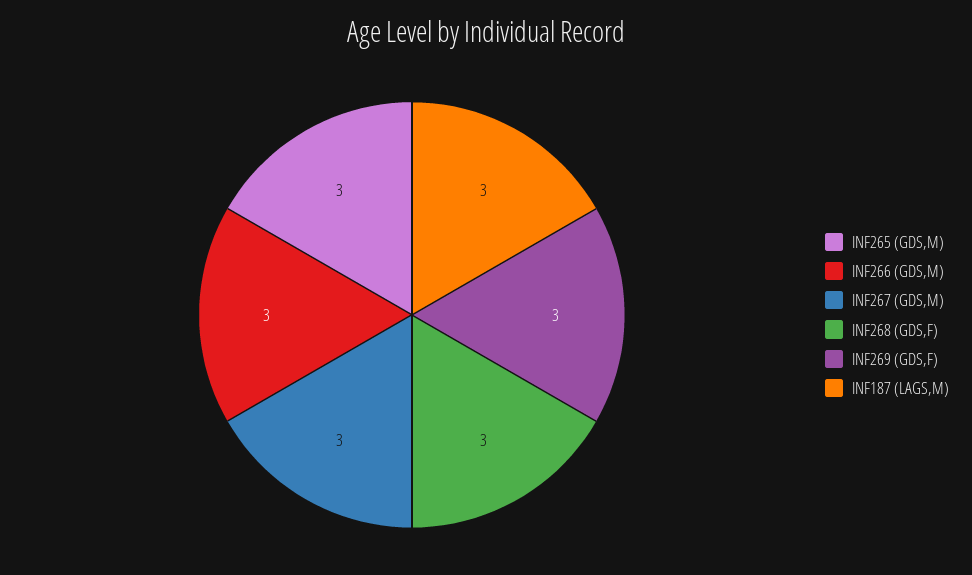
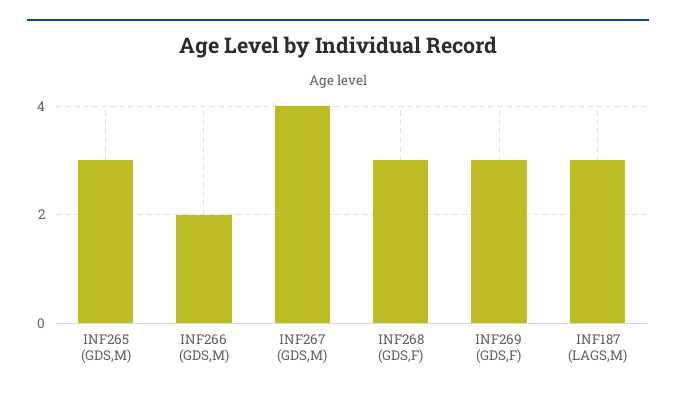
INF266 (GDS,M): 3 -> 2
INF267 (GDS,M): 3 -> 4

